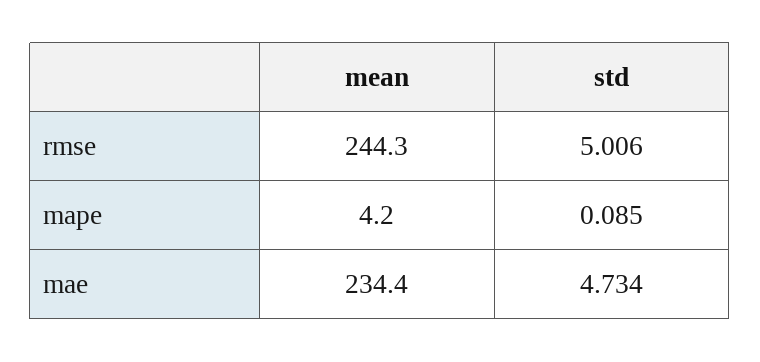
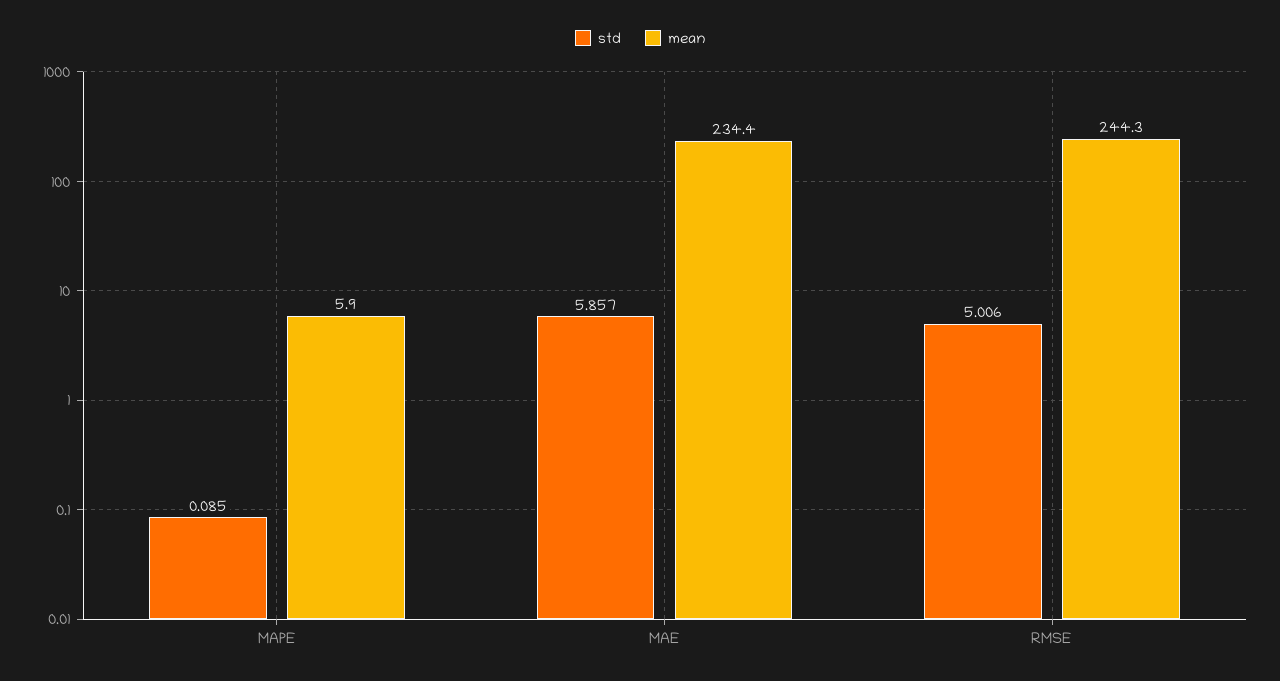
mean, mape: 4.2 -> 5.9
std, mae: 4.734 -> 5.857

